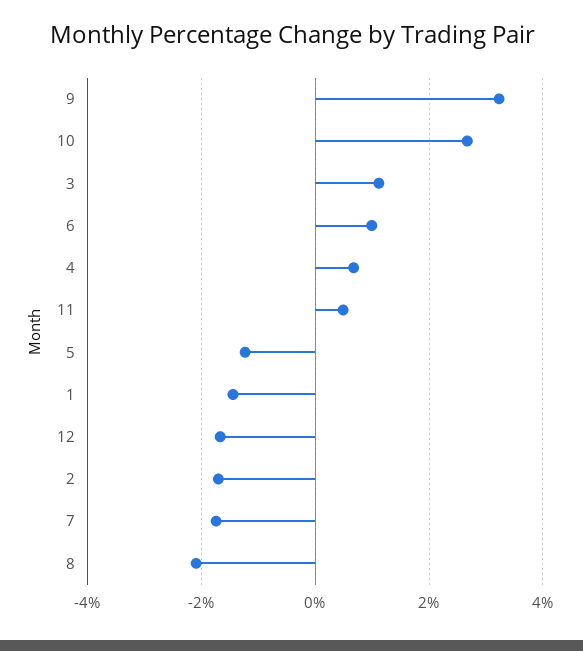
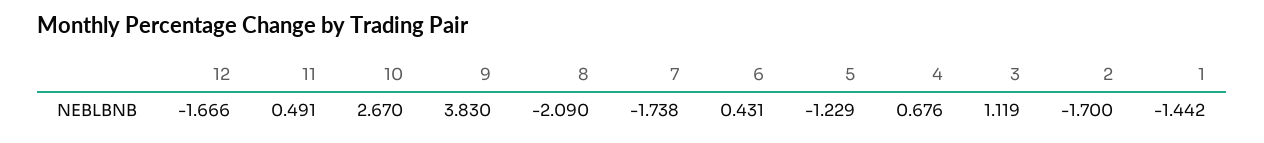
9: 3.2 -> 3.83
6: 1 -> 0.431

